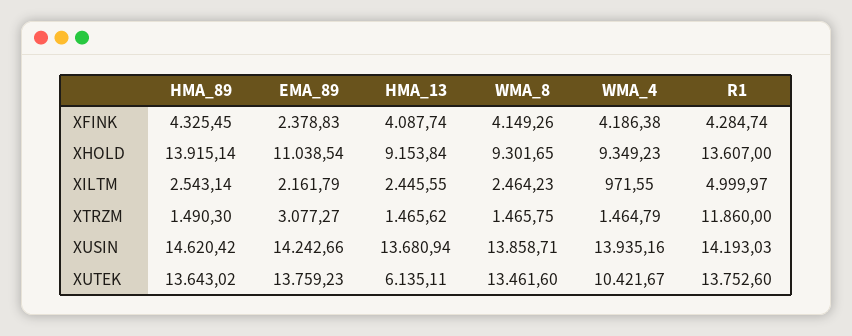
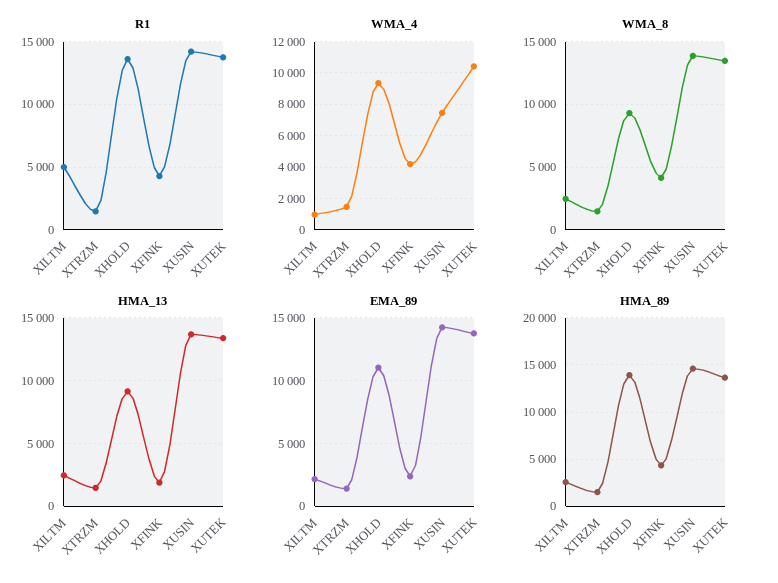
HMA_13, XFINK: 4087.74 -> 2000
EMA_89, XTRZM: 3077.27 -> 1500
R1, XTRZM: 11860 -> 1500
WMA_4, XUSIN: 13935.16 -> 7500
HMA_13, XUTEK: 6135.11 -> 13500

